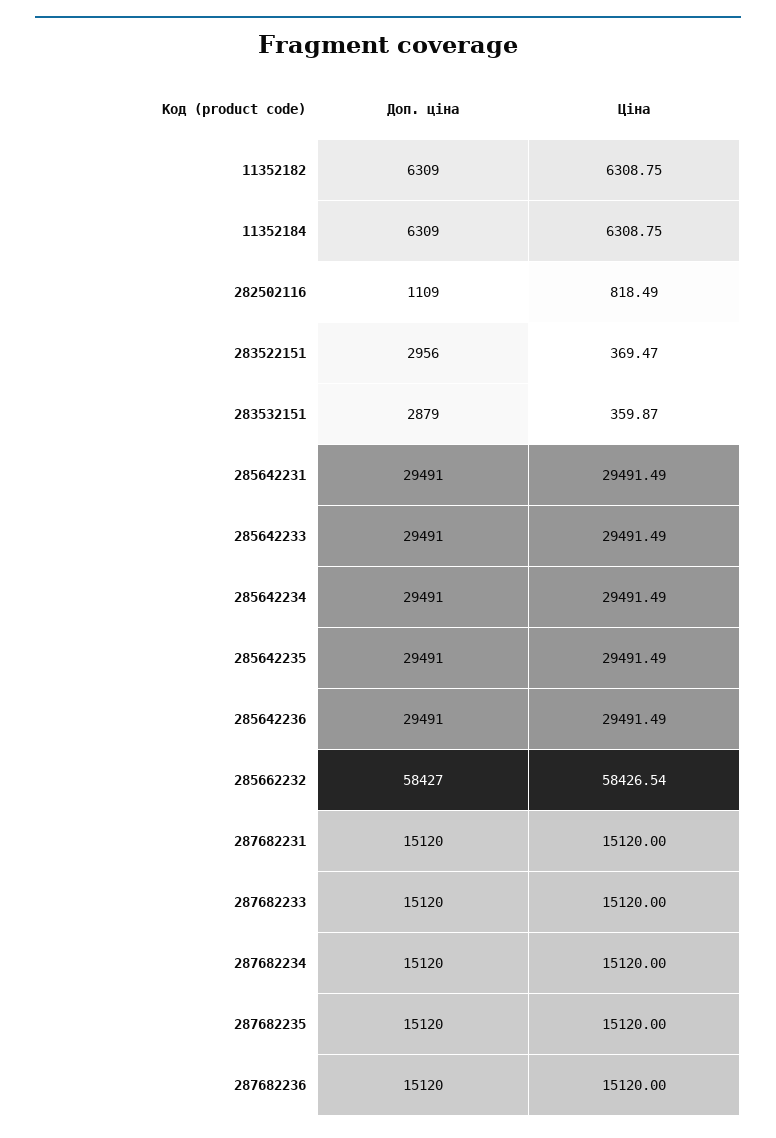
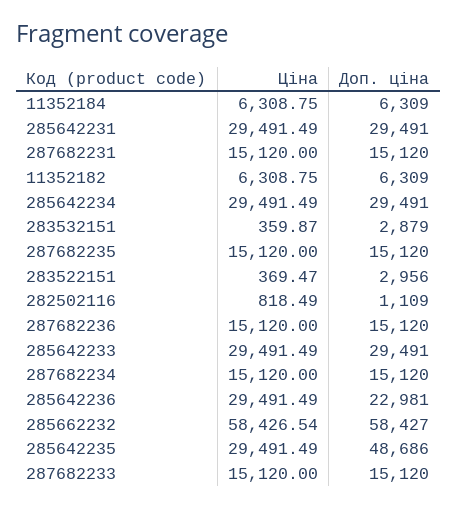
Доп. ціна, 285642235: 29491 -> 48686
Доп. ціна, 285642236: 29491 -> 22981

